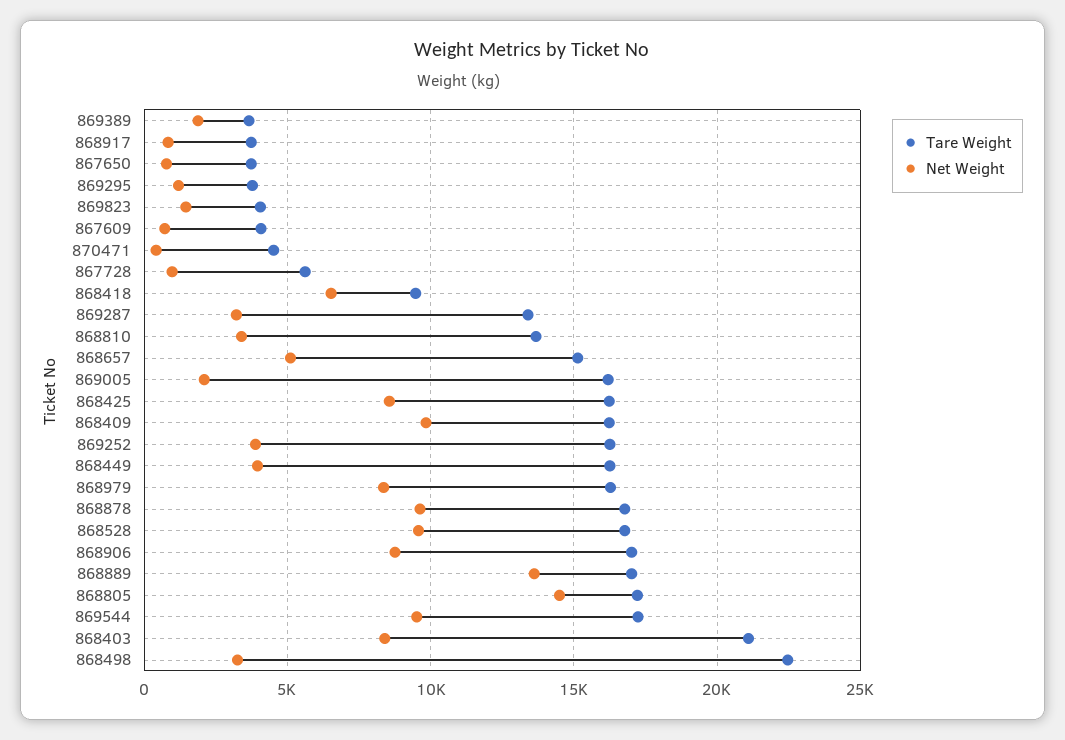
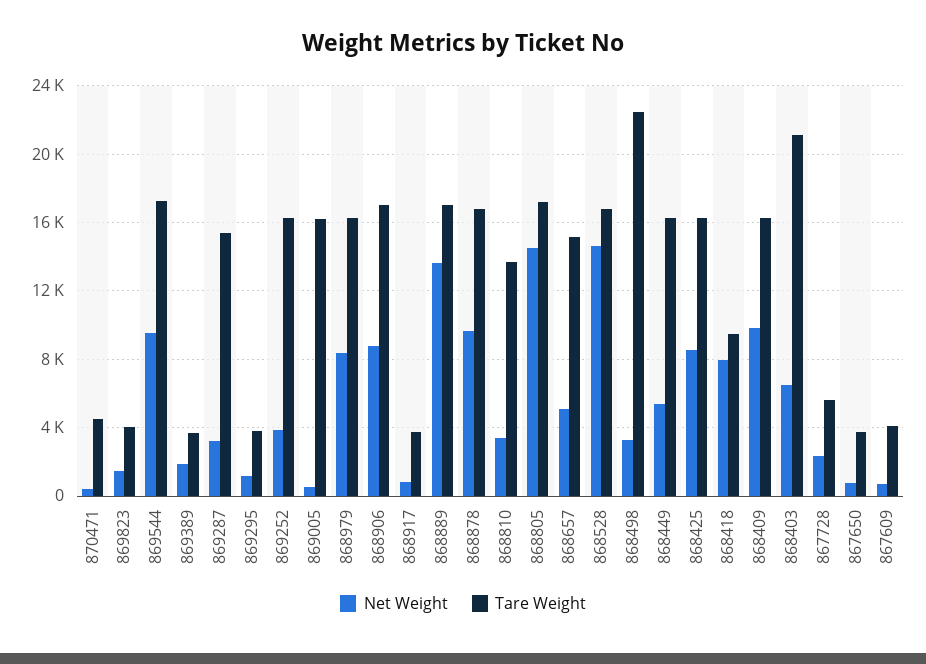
Net Weight, 867728: 1000 -> 2500
Net Weight, 868418: 6500 -> 8000
Tare Weight, 869287: 13500 -> 15500
Net Weight, 869005: 2000 -> 500
Net Weight, 868449: 4000 -> 5500
Net Weight, 868528: 9500 -> 14500
Net Weight, 868403: 8500 -> 6500

